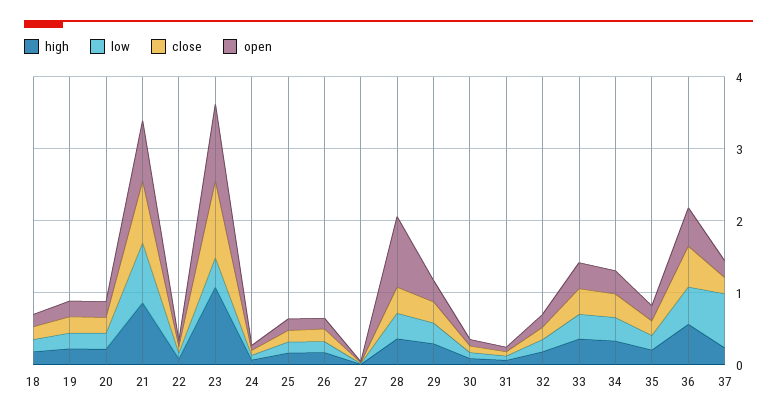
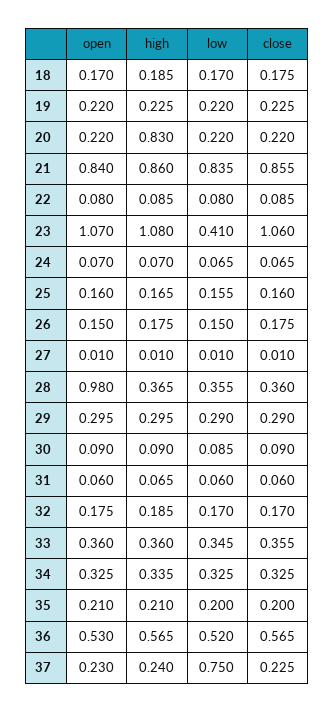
high, 20: 0.2 -> 0.83

